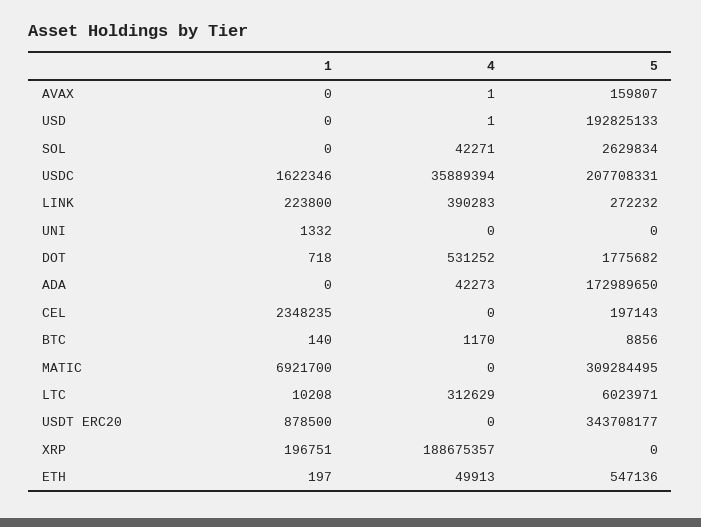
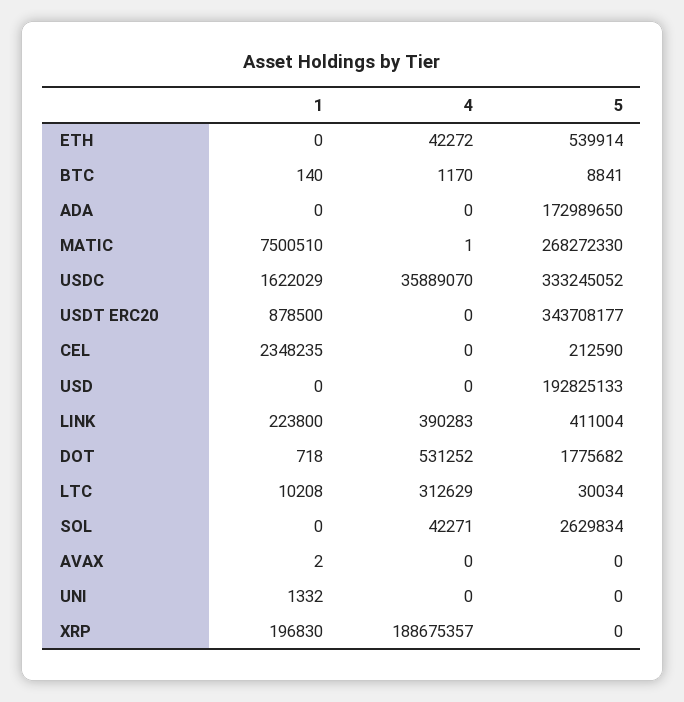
1, AVAX: 0 -> 2
4, AVAX: 1 -> 0
5, AVAX: 159807 -> 0
4, USD: 1 -> 0
1, USDC: 1622346 -> 1622029
4, USDC: 35889394 -> 35889070
5, USDC: 207708331 -> 333245052
5, LINK: 272232 -> 411004
4, ADA: 42273 -> 0
5, CEL: 197143 -> 212590
5, BTC: 8856 -> 8841
1, MATIC: 6921700 -> 7500510
4, MATIC: 0 -> 1
5, MATIC: 309284495 -> 268272330
5, LTC: 6023971 -> 30034
1, XRP: 196751 -> 196830
1, ETH: 197 -> 0
4, ETH: 49913 -> 42272
5, ETH: 547136 -> 539914

